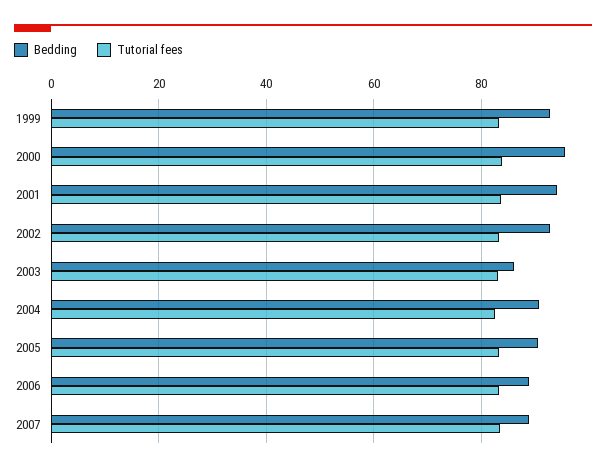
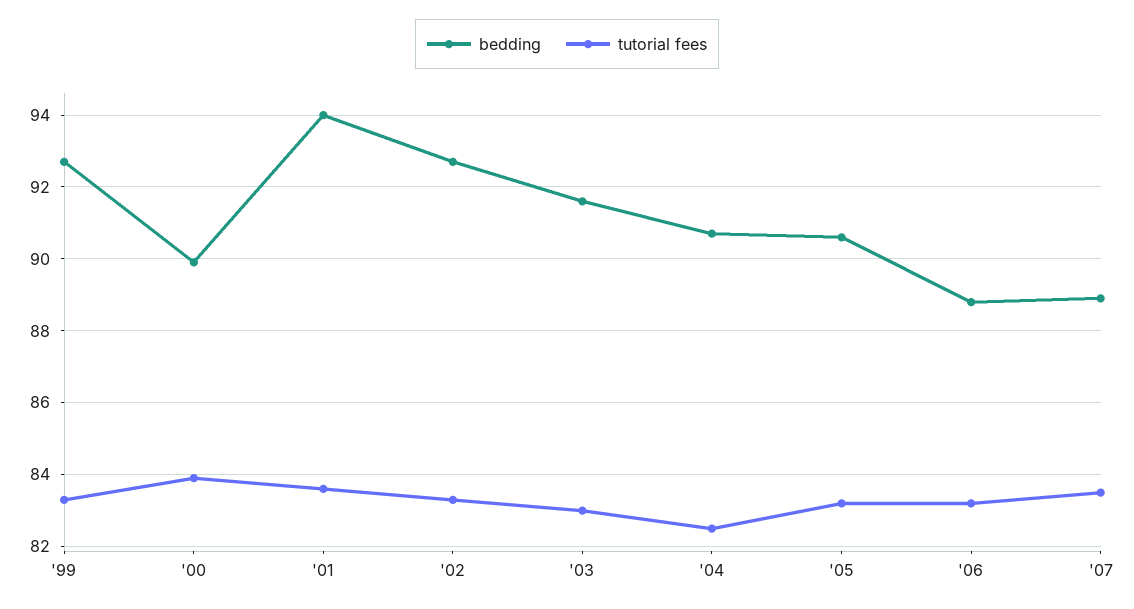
Bedding, 2000: 96 -> 90
Bedding, 2003: 86 -> 91.5

